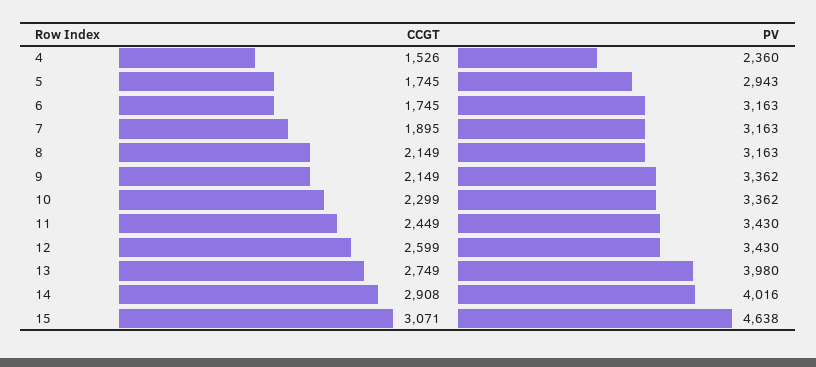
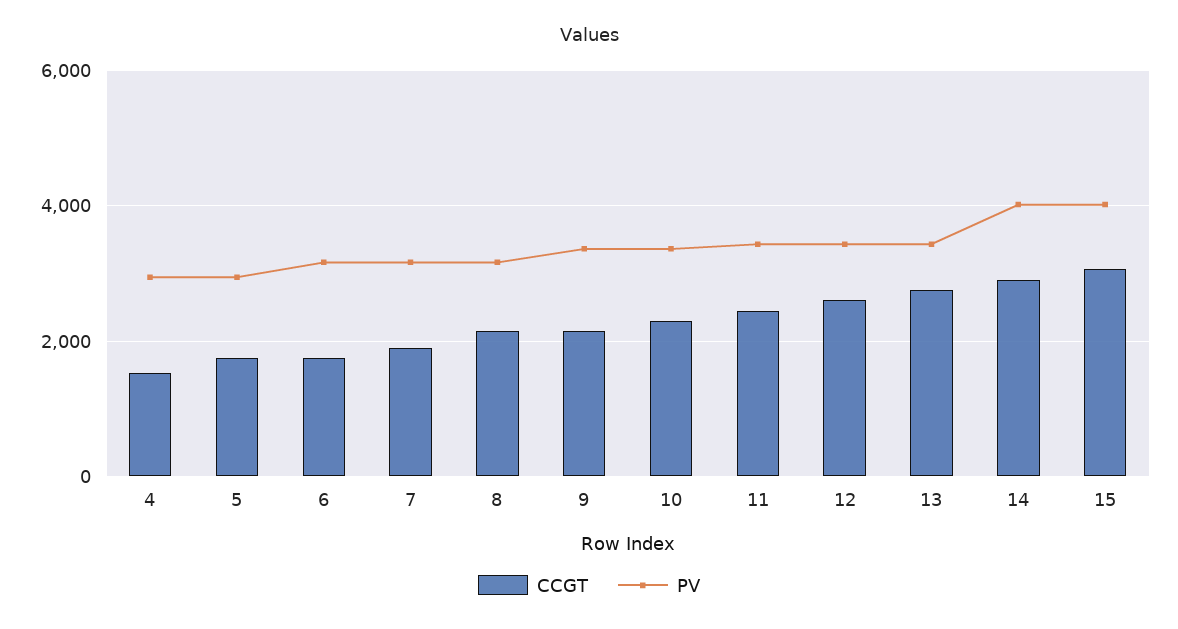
PV, 4: 2360 -> 3000
PV, 13: 3980 -> 3400
PV, 15: 4638 -> 4000

